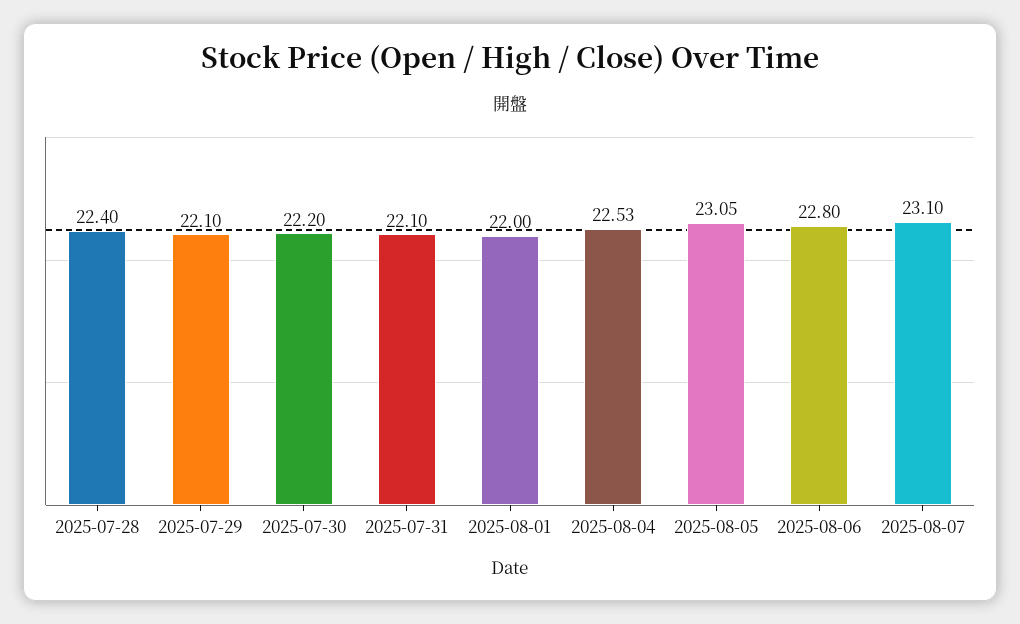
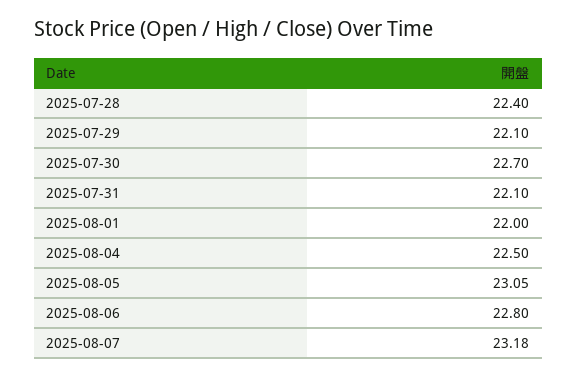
2025-07-30: 22.2 -> 22.7
2025-08-04: 22.53 -> 22.5
2025-08-07: 23.1 -> 23.18

